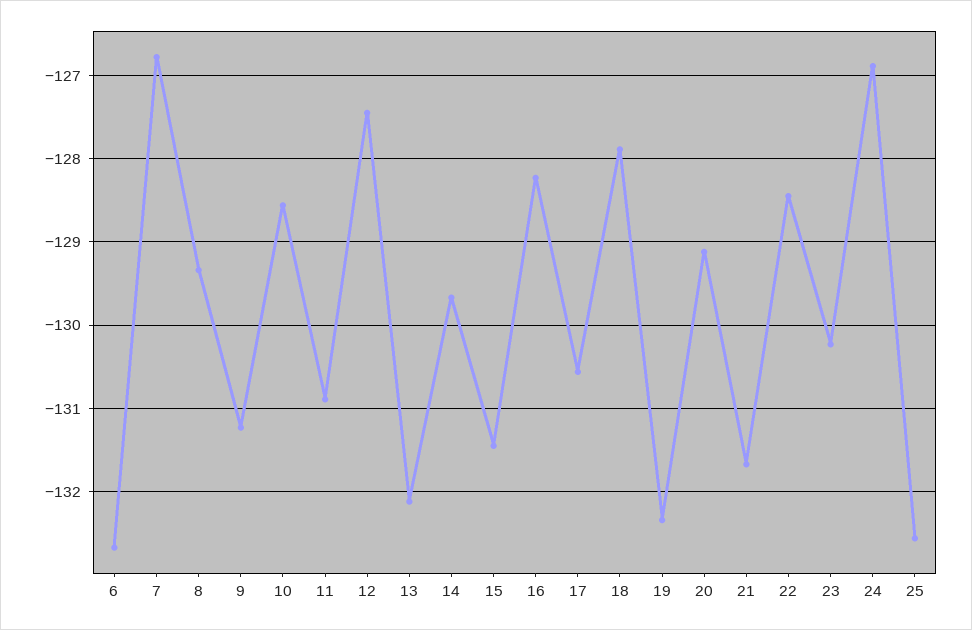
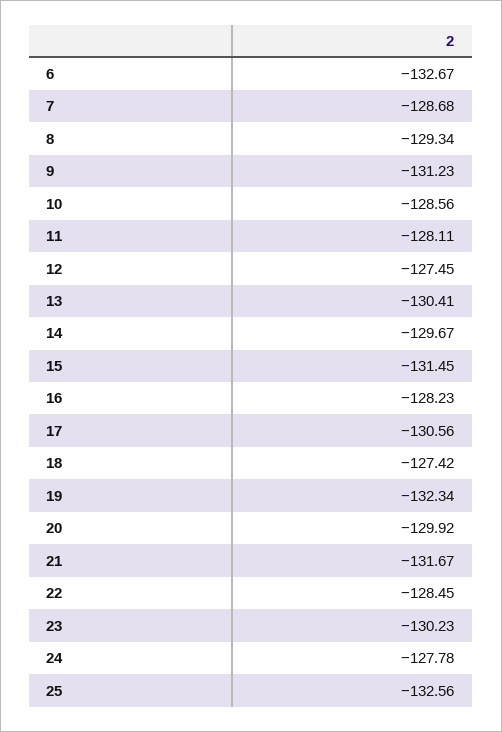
7: -126.8 -> -128.68
11: -130.9 -> -128.11
13: -132.1 -> -130.41
18: -127.9 -> -127.42
20: -129.1 -> -129.92
24: -126.9 -> -127.78

